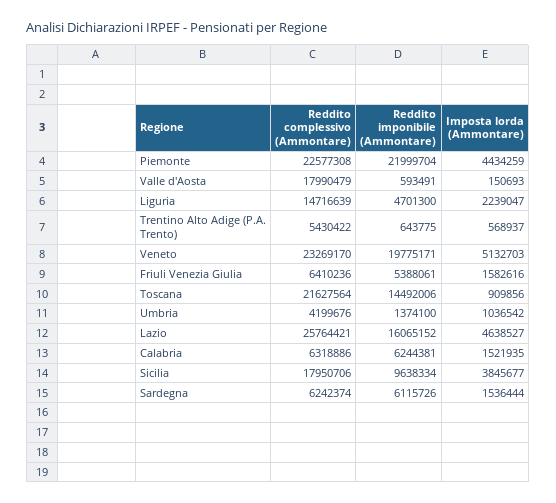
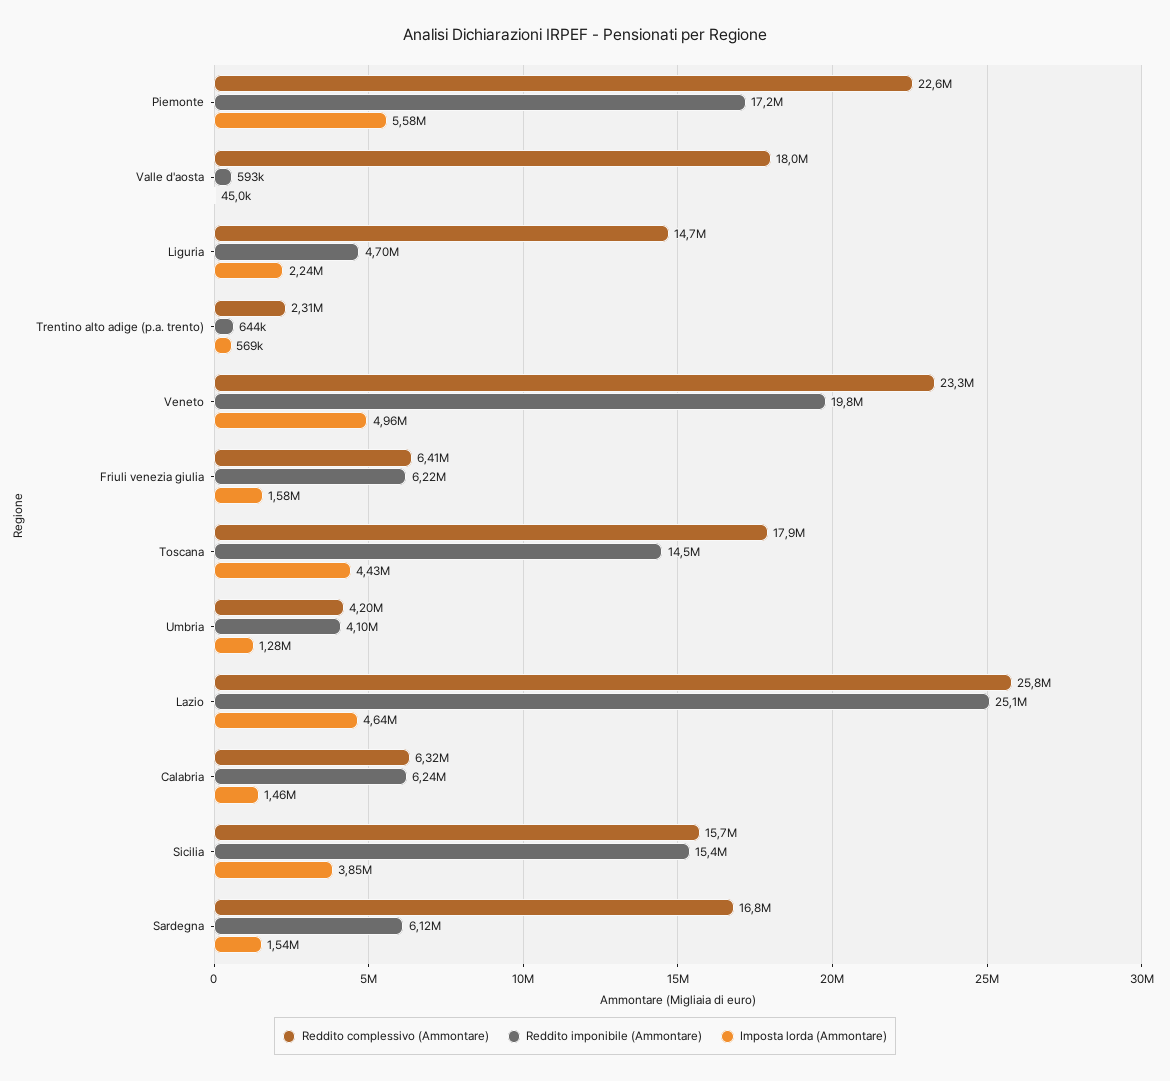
Reddito imponibile (Ammontare), Piemonte: 21999704 -> 17200000
Imposta lorda (Ammontare), Piemonte: 4434259 -> 5580000
Imposta lorda (Ammontare), Valle d'Aosta: 150693 -> 45000
Reddito complessivo (Ammontare), Trentino Alto Adige (P.A. Trento): 5430422 -> 2310000
Imposta lorda (Ammontare), Veneto: 5132703 -> 4960000
Reddito imponibile (Ammontare), Friuli Venezia Giulia: 5388061 -> 6220000
Reddito complessivo (Ammontare), Toscana: 21627564 -> 17900000
Imposta lorda (Ammontare), Toscana: 909856 -> 4430000
Reddito imponibile (Ammontare), Umbria: 1374100 -> 4100000
Imposta lorda (Ammontare), Umbria: 1036542 -> 1280000
Reddito imponibile (Ammontare), Lazio: 16065152 -> 25100000
Imposta lorda (Ammontare), Calabria: 1521935 -> 1460000
Reddito complessivo (Ammontare), Sicilia: 17950706 -> 15700000
Reddito imponibile (Ammontare), Sicilia: 9638334 -> 15400000
Reddito complessivo (Ammontare), Sardegna: 6242374 -> 16800000

